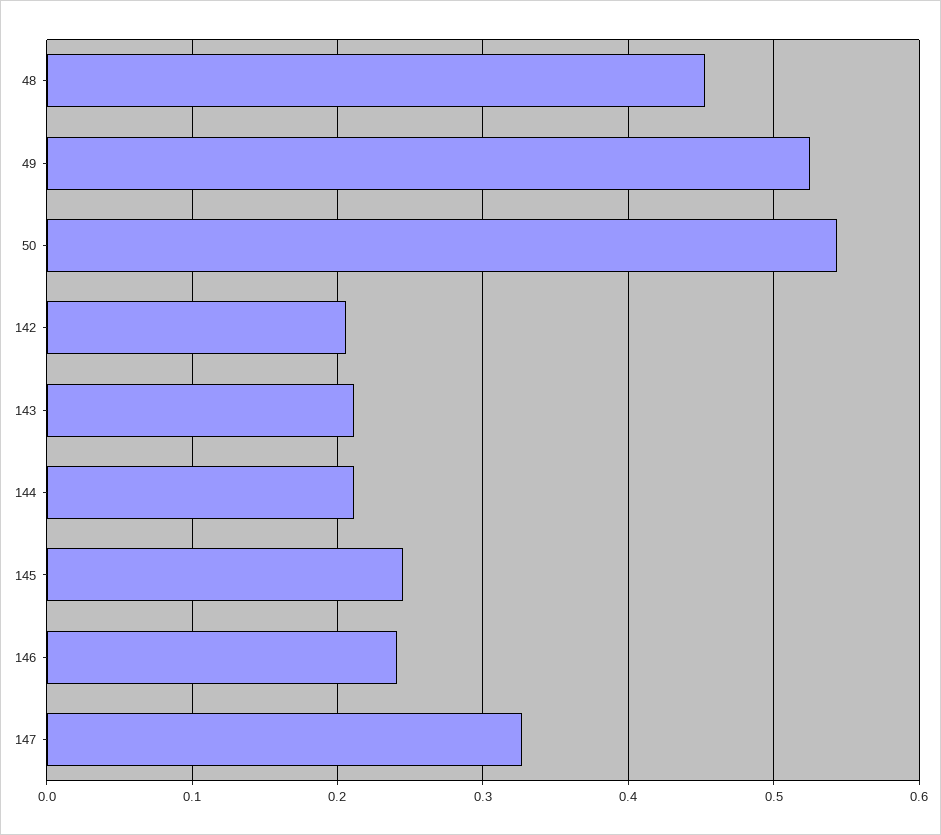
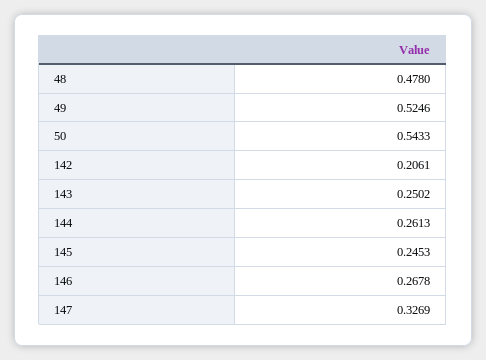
48: 0.45 -> 0.478
143: 0.21 -> 0.2502
144: 0.21 -> 0.2613
146: 0.24 -> 0.2678

